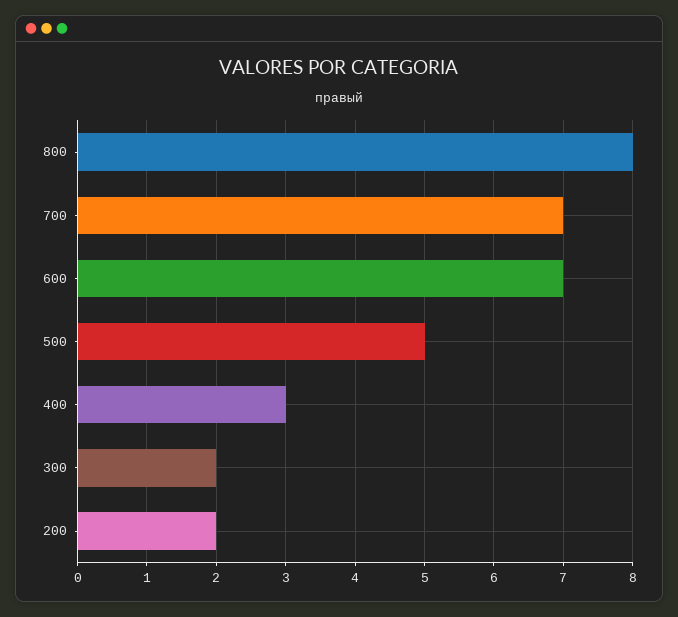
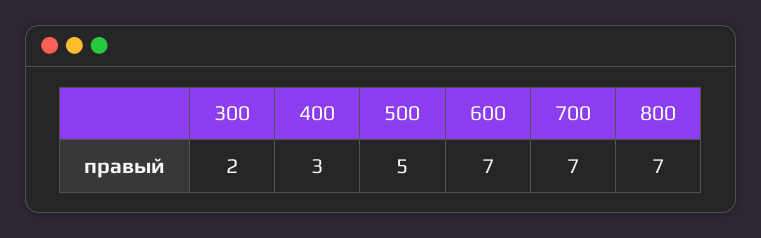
800: 8 -> 7
200: 2 -> none

